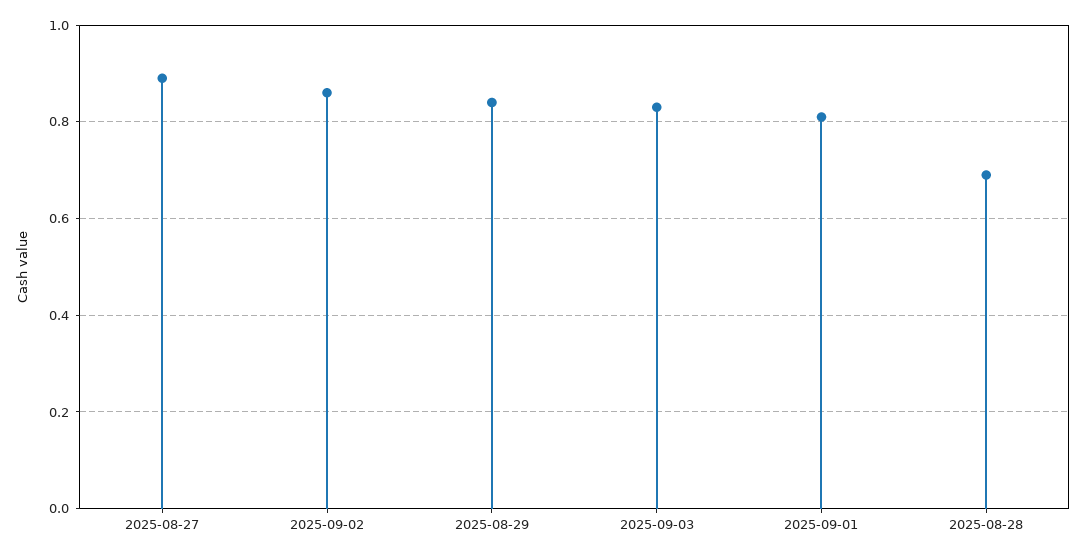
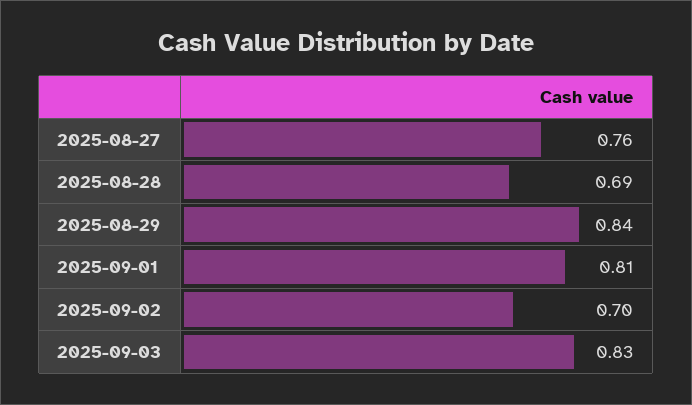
2025-08-27: 0.9 -> 0.76
2025-09-02: 0.85 -> 0.7

